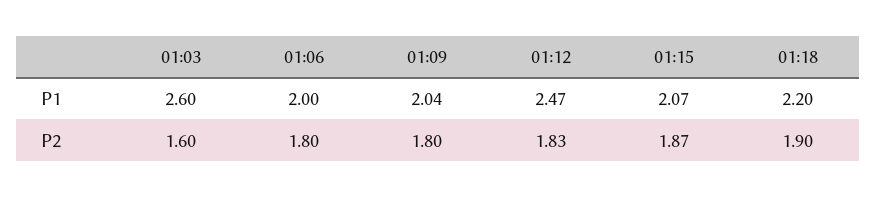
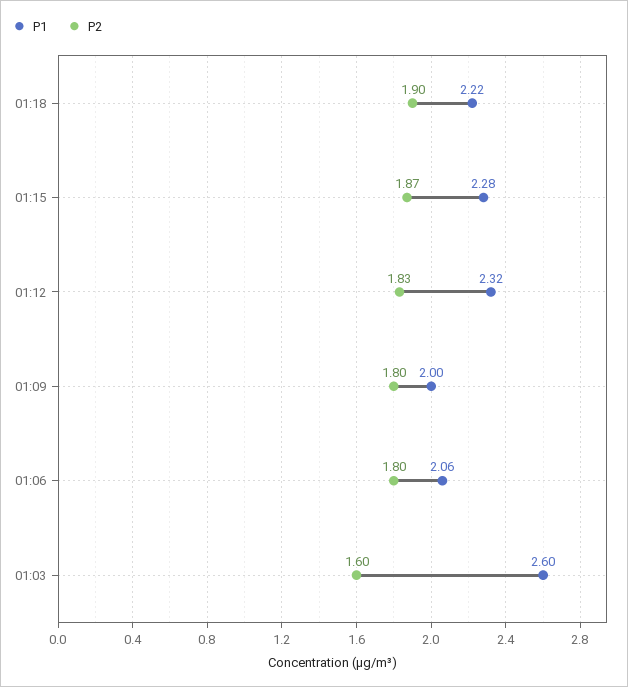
P1, 01:06: 2 -> 2.06
P1, 01:09: 2.04 -> 2
P1, 01:12: 2.47 -> 2.32
P1, 01:15: 2.07 -> 2.28
P1, 01:18: 2.2 -> 2.22

